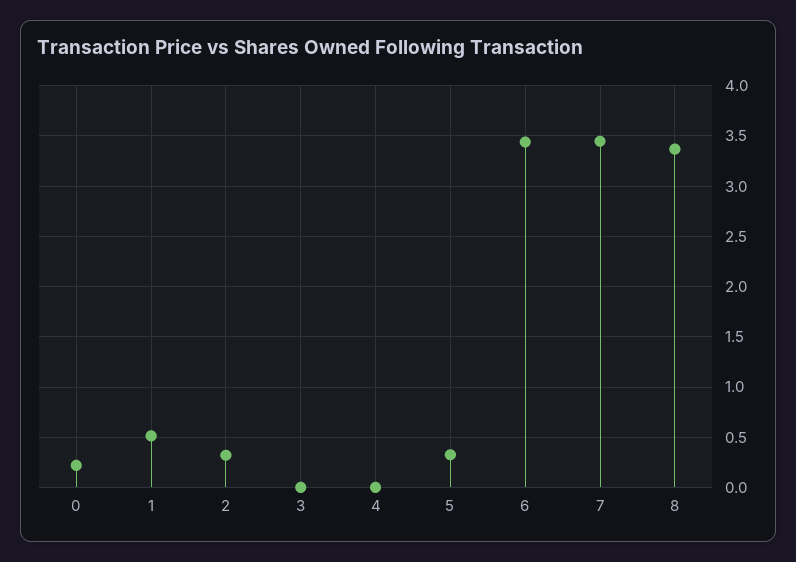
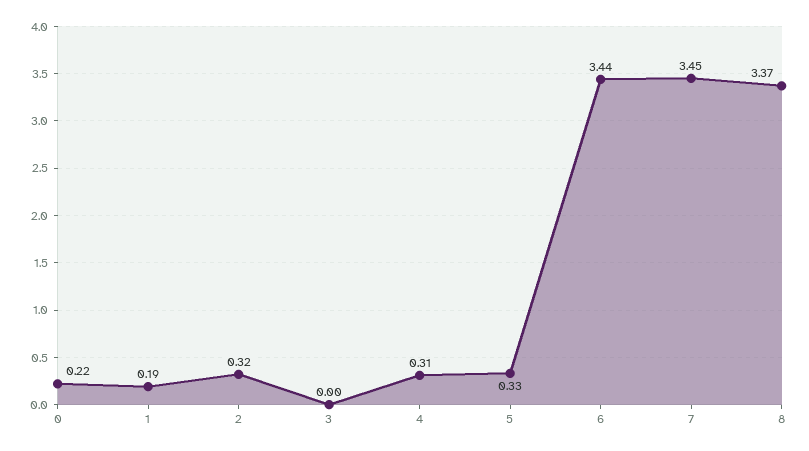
1: 0.5 -> 0.19
4: 0 -> 0.31

